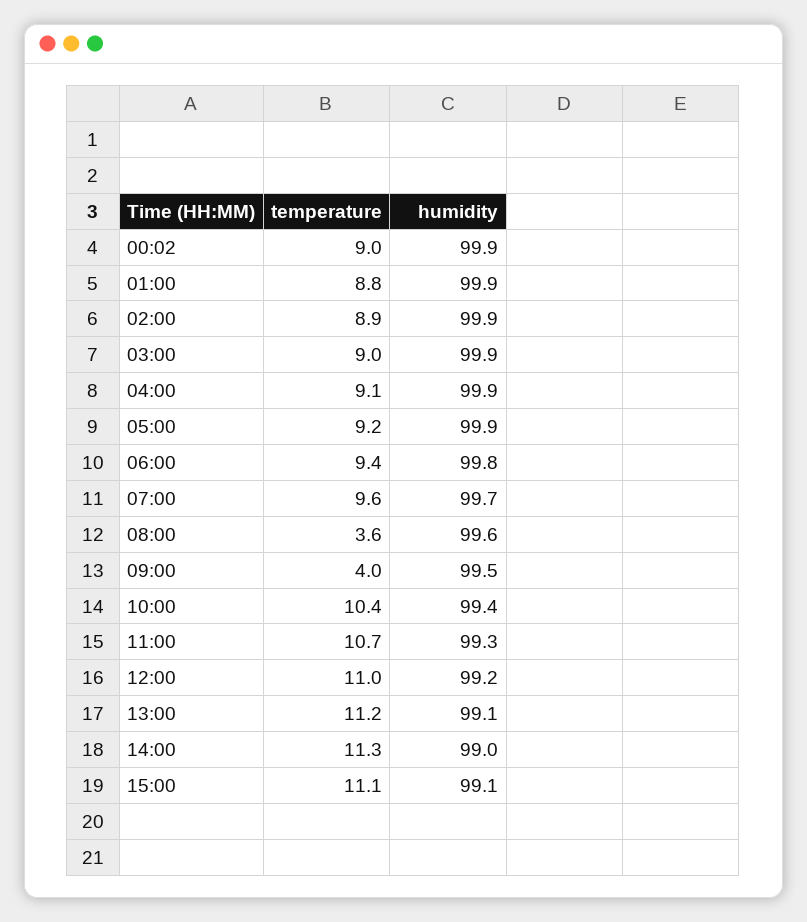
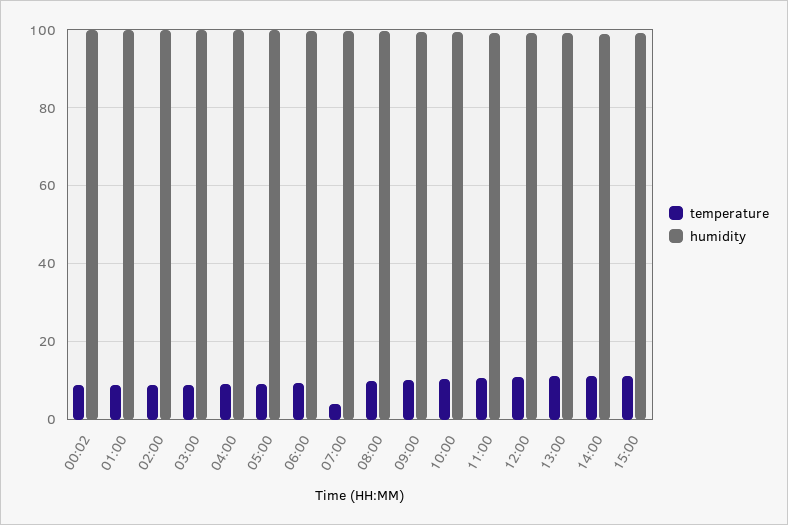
temperature, 07:00: 9.6 -> 4
temperature, 08:00: 3.6 -> 10
temperature, 09:00: 4 -> 10

